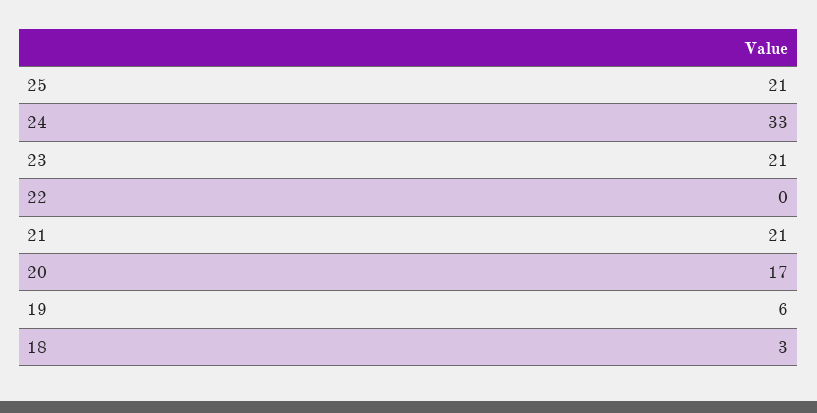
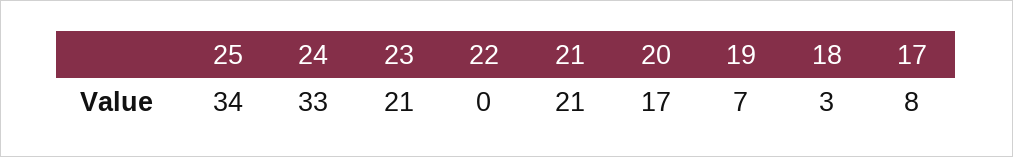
25: 21 -> 34
19: 6 -> 7
17: none -> 8

